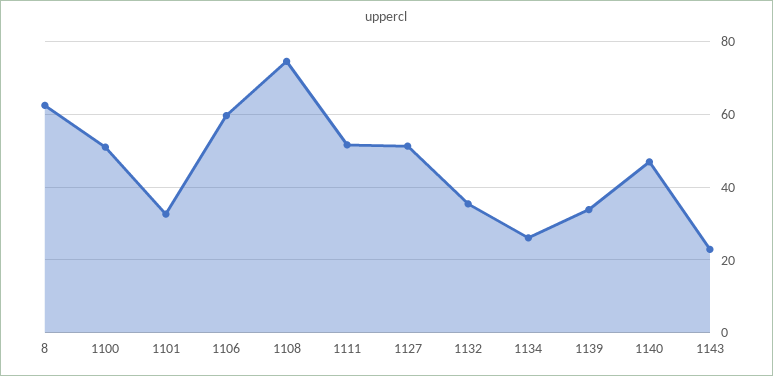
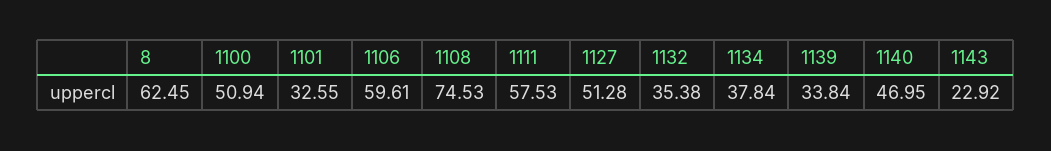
1111: 52 -> 57.53
1134: 26 -> 37.84

